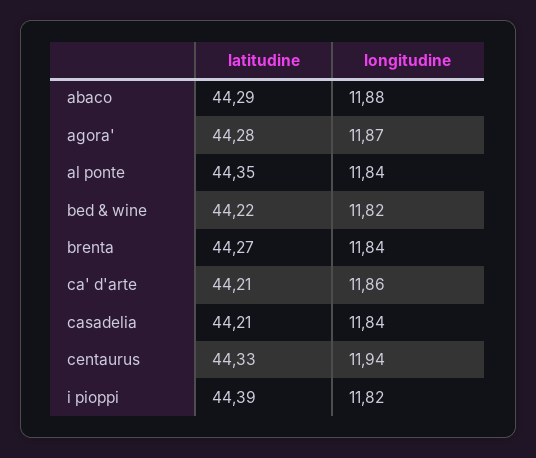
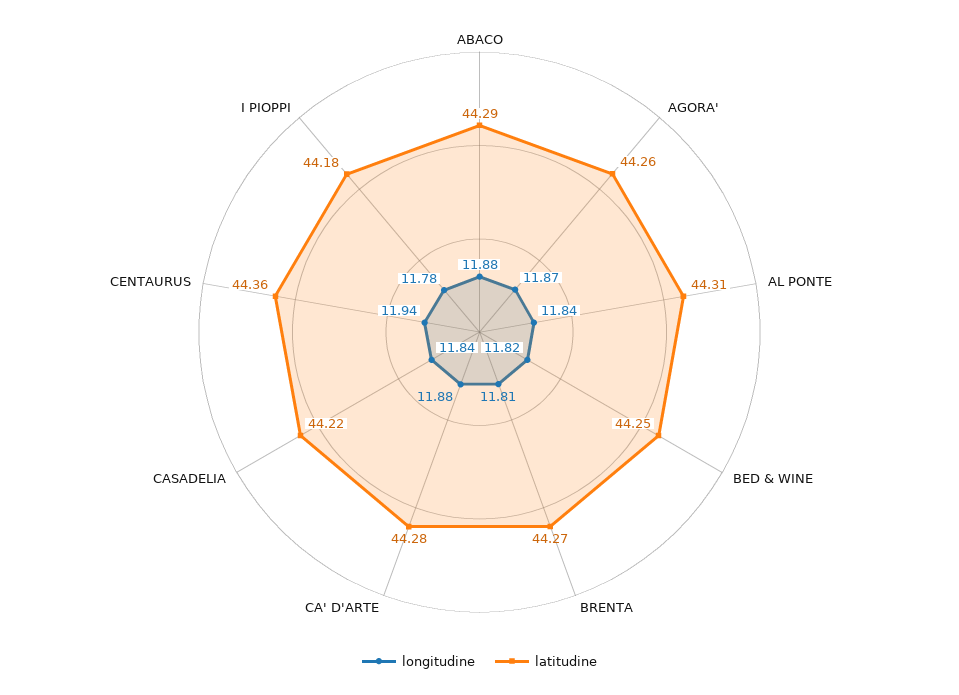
latitudine, agora': 44.28 -> 44.26
latitudine, al ponte: 44.35 -> 44.31
latitudine, bed & wine: 44.22 -> 44.25
longitudine, brenta: 11.84 -> 11.81
latitudine, ca' d'arte: 44.21 -> 44.28
longitudine, ca' d'arte: 11.86 -> 11.88
latitudine, casadelia: 44.21 -> 44.22
latitudine, centaurus: 44.33 -> 44.36
latitudine, i pioppi: 44.39 -> 44.18
longitudine, i pioppi: 11.82 -> 11.78

